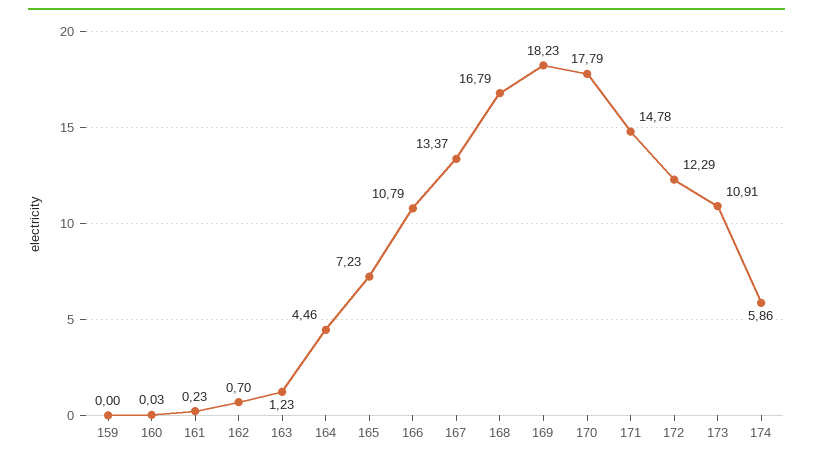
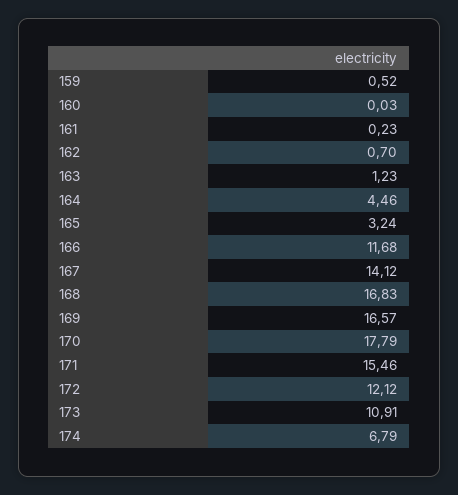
159: 0 -> 0.52
165: 7.23 -> 3.24
166: 10.79 -> 11.68
167: 13.37 -> 14.12
168: 16.79 -> 16.83
169: 18.23 -> 16.57
171: 14.78 -> 15.46
172: 12.29 -> 12.12
174: 5.86 -> 6.79

